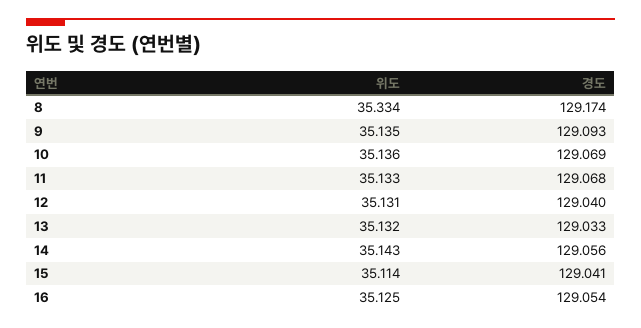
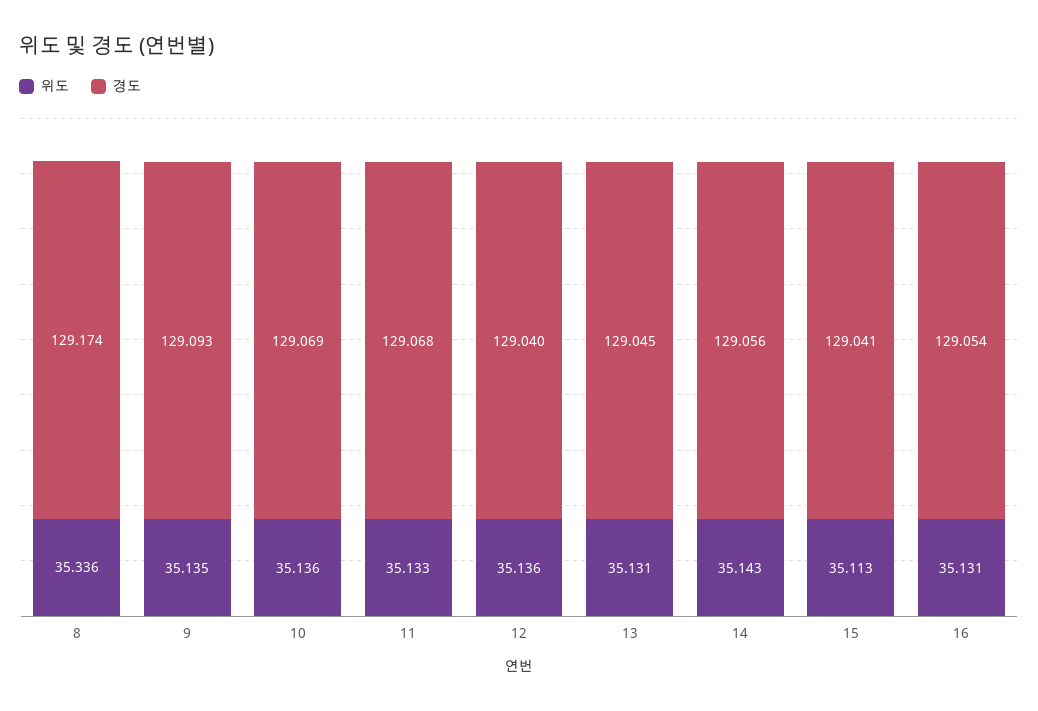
위도, 8: 35.334 -> 35.336
위도, 12: 35.131 -> 35.136
위도, 13: 35.132 -> 35.131
경도, 13: 129.033 -> 129.045
위도, 15: 35.114 -> 35.113
위도, 16: 35.125 -> 35.131

